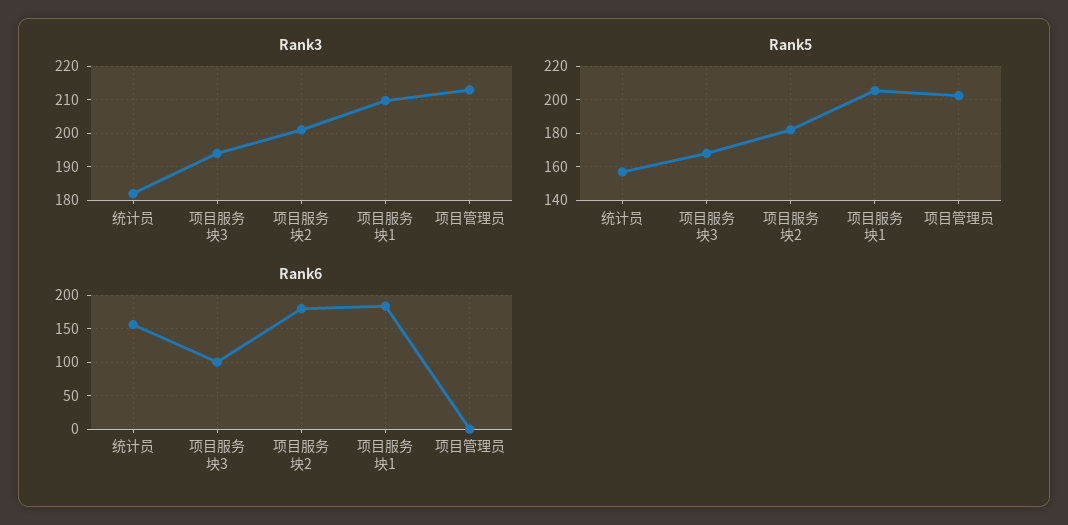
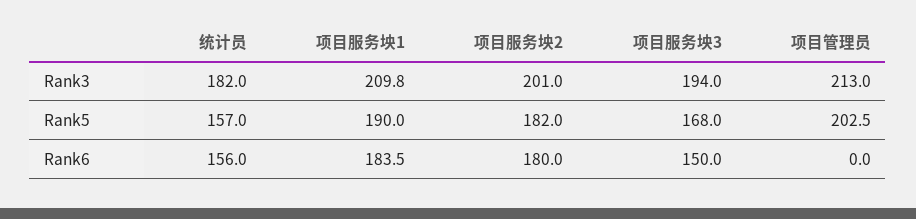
Rank5, 项目服务坱1: 205 -> 190
Rank6, 项目服务坱3: 100 -> 150

